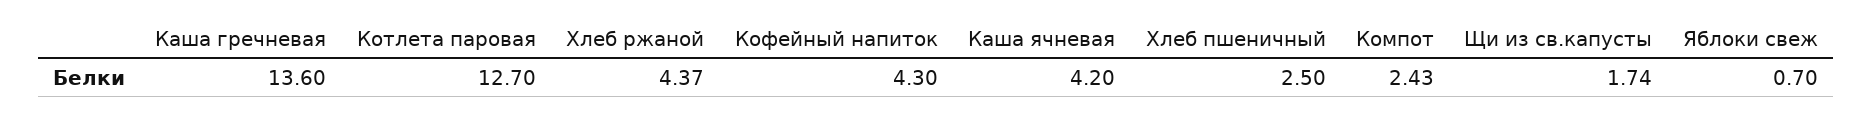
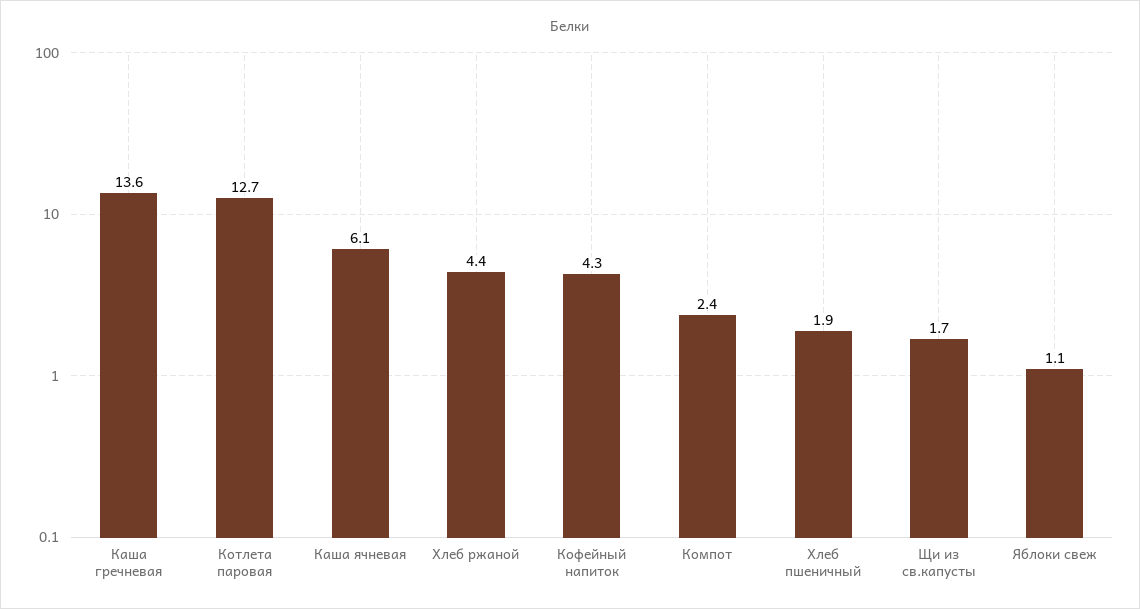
Каша ячневая: 4.2 -> 6.1
Хлеб пшеничный: 2.5 -> 1.9
Яблоки свеж: 0.7 -> 1.1

